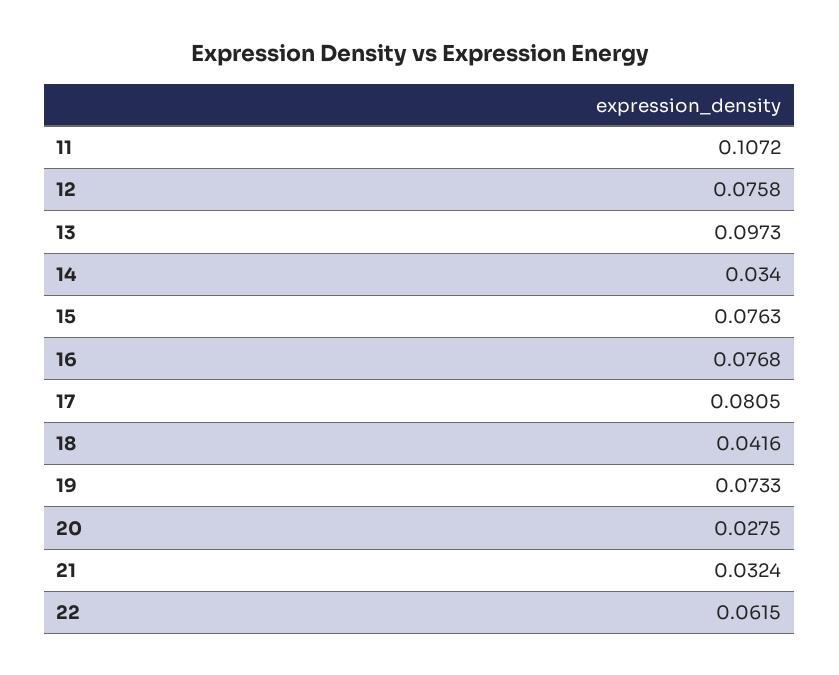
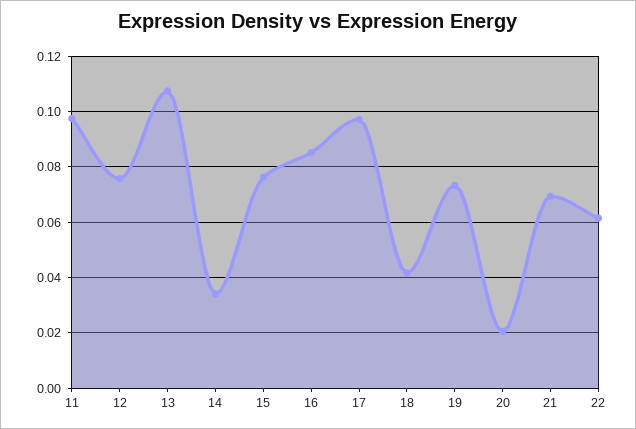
11: 0.1072 -> 0.0975
13: 0.0973 -> 0.1075
16: 0.0768 -> 0.085
17: 0.0805 -> 0.0975
20: 0.0275 -> 0.02
21: 0.0324 -> 0.07

